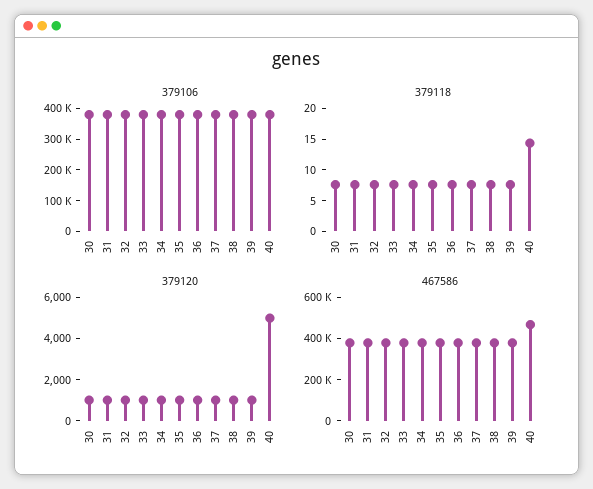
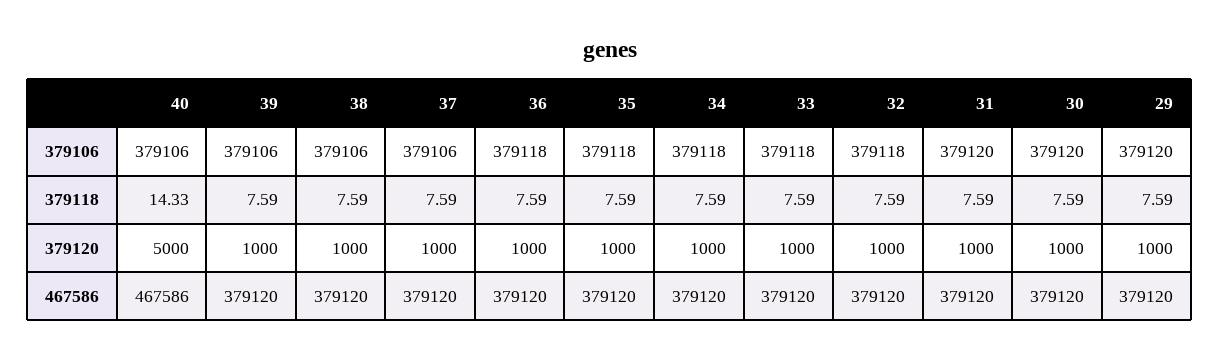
379106, 29: none -> 379120
379118, 29: none -> 7.59
379120, 29: none -> 1000
467586, 29: none -> 379120

